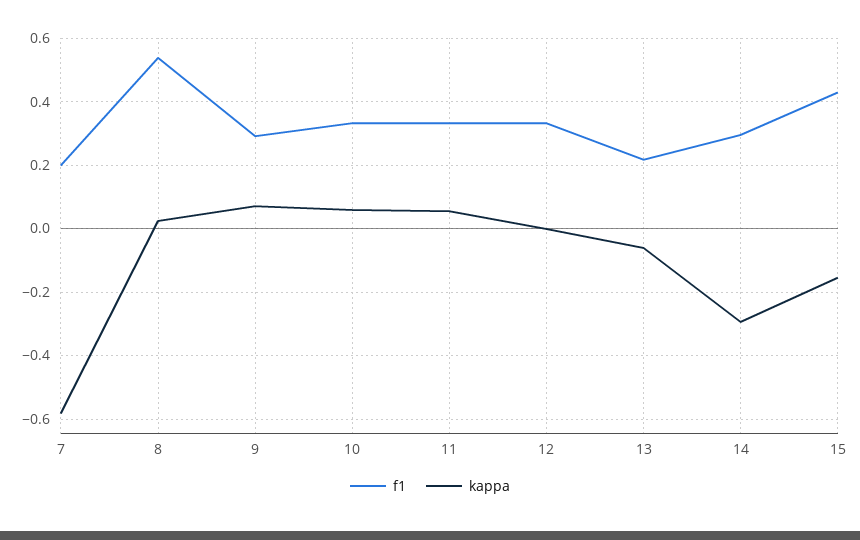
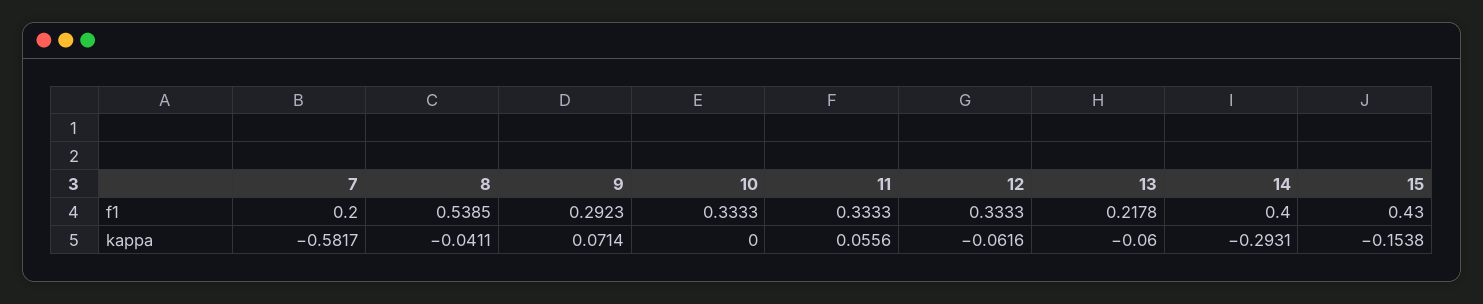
kappa, 8: 0.02 -> -0.0411
kappa, 10: 0.06 -> 0
kappa, 12: 0 -> -0.0616
f1, 14: 0.3 -> 0.4

